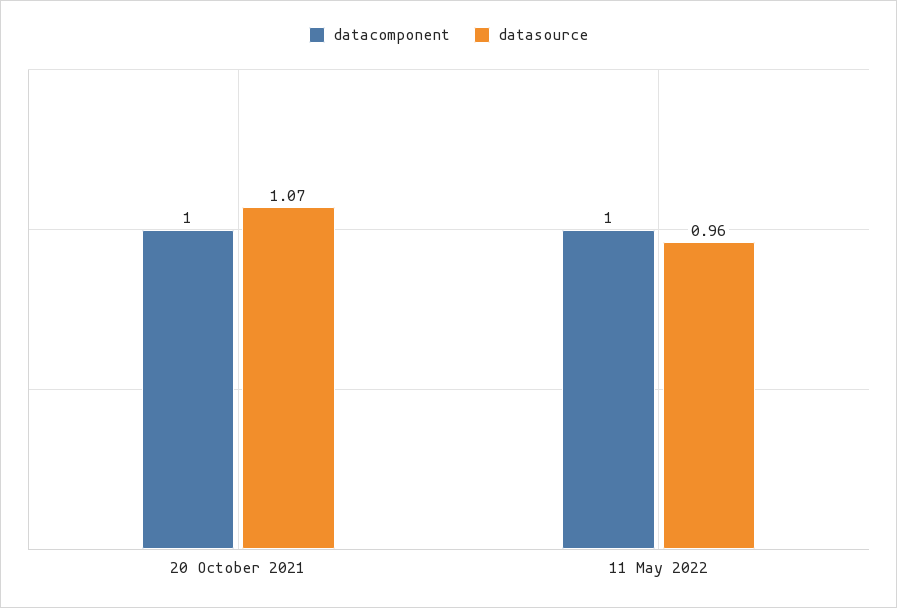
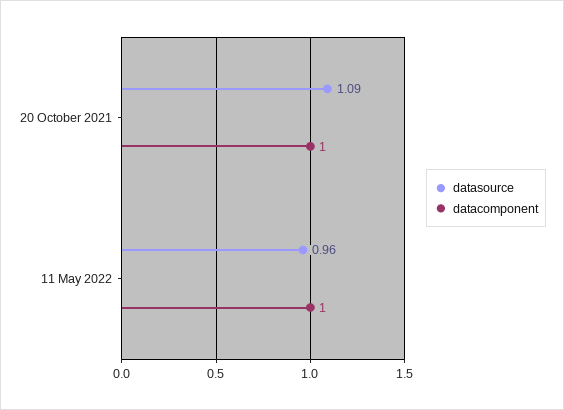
datasource, 20 October 2021: 1.07 -> 1.09

